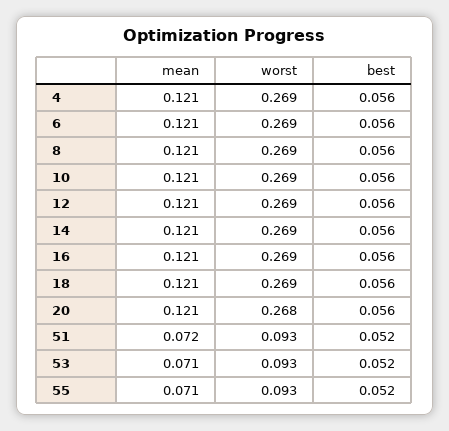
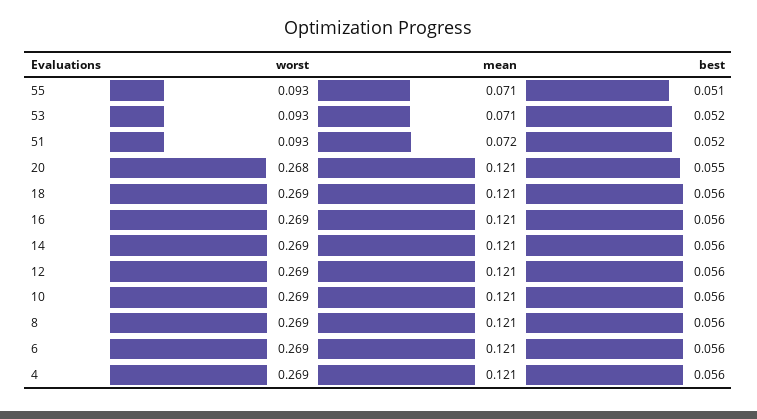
best, 20: 0.056 -> 0.055
best, 55: 0.052 -> 0.051

